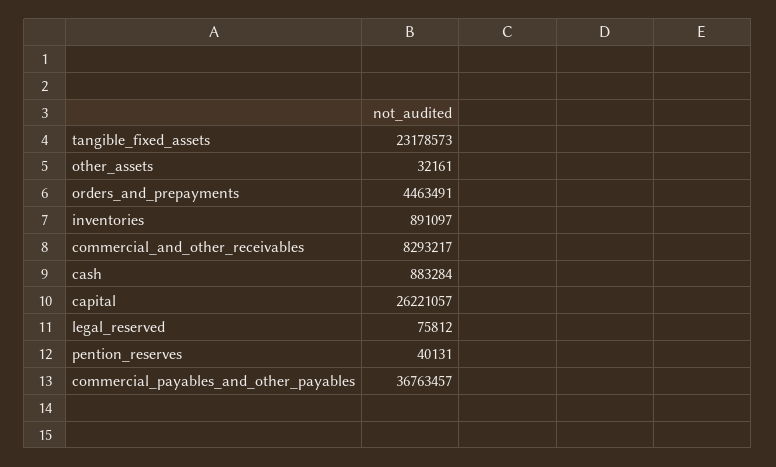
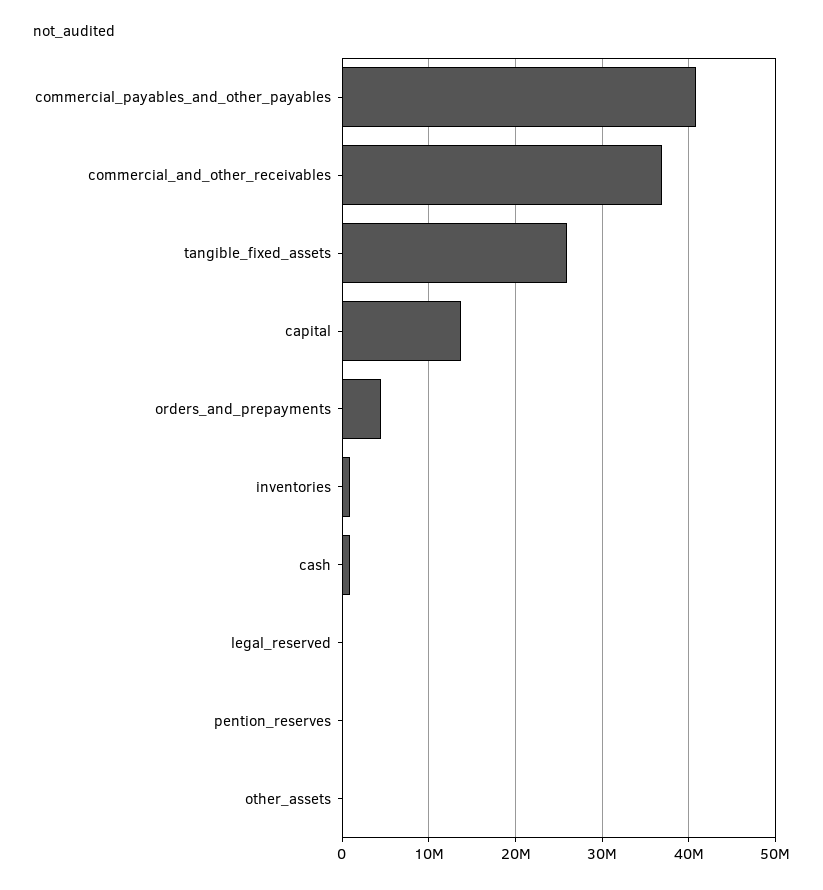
tangible_fixed_assets: 23178573 -> 26000000
commercial_and_other_receivables: 8293217 -> 37000000
capital: 26221057 -> 14000000
commercial_payables_and_other_payables: 36763457 -> 41000000

